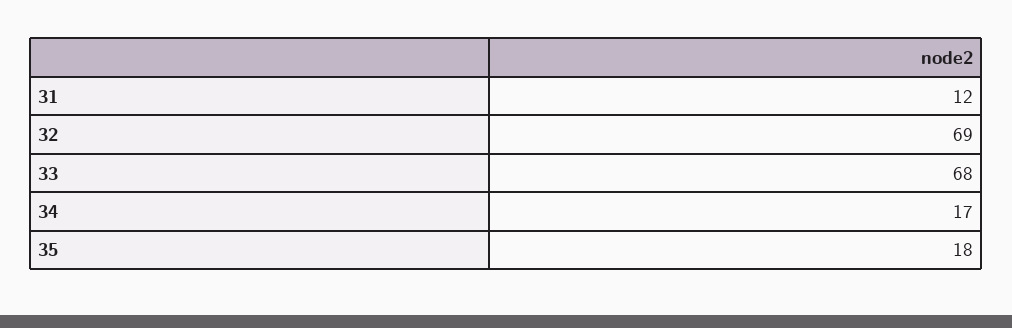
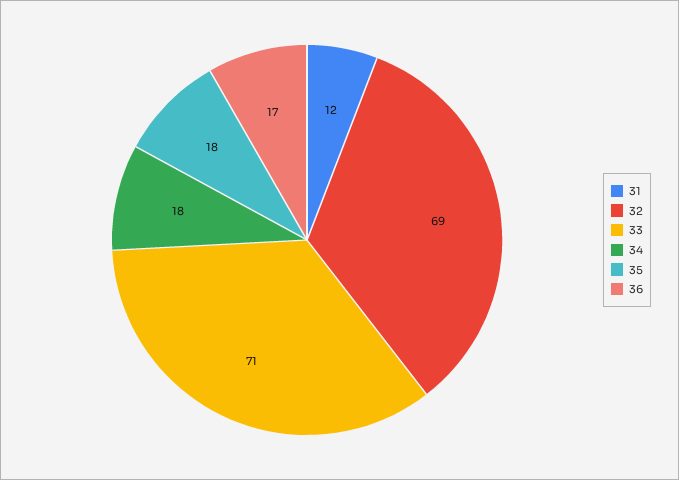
33: 68 -> 71
34: 17 -> 18
36: none -> 17

